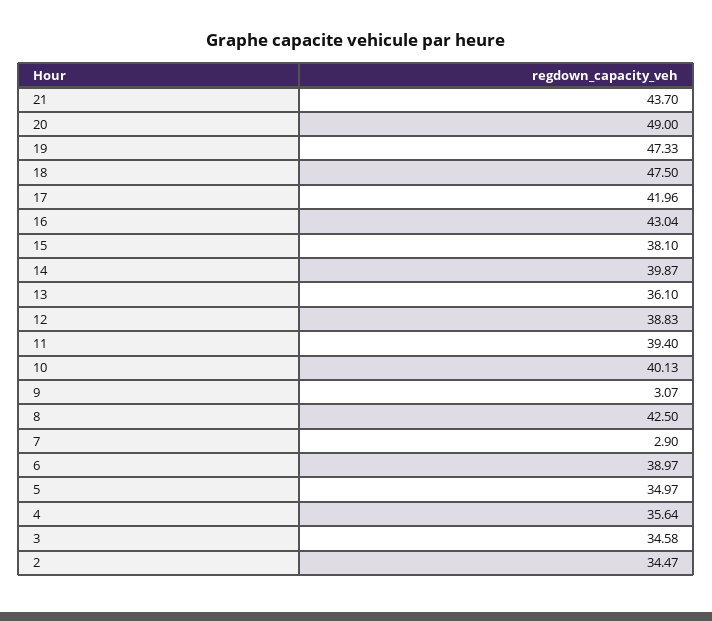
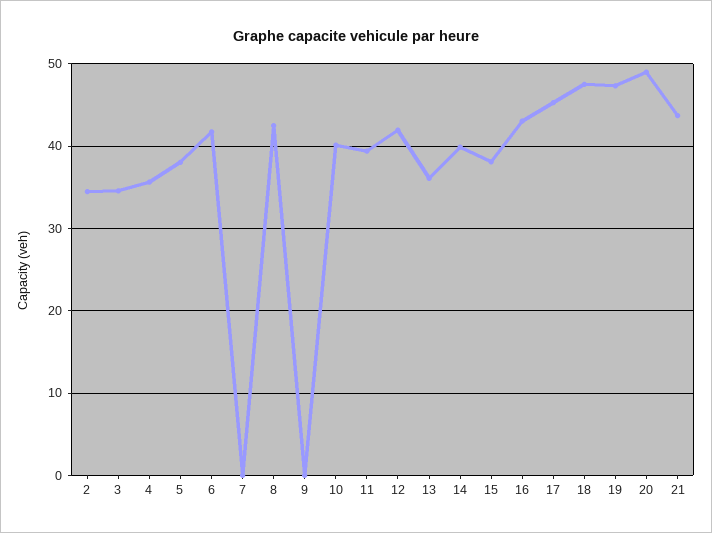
17: 41.96 -> 45
12: 38.83 -> 42
9: 3.07 -> 0
7: 2.9 -> 0
6: 38.97 -> 42
5: 34.97 -> 38

